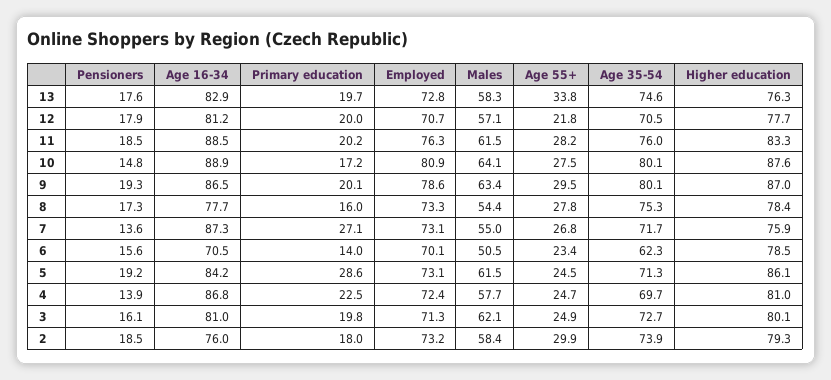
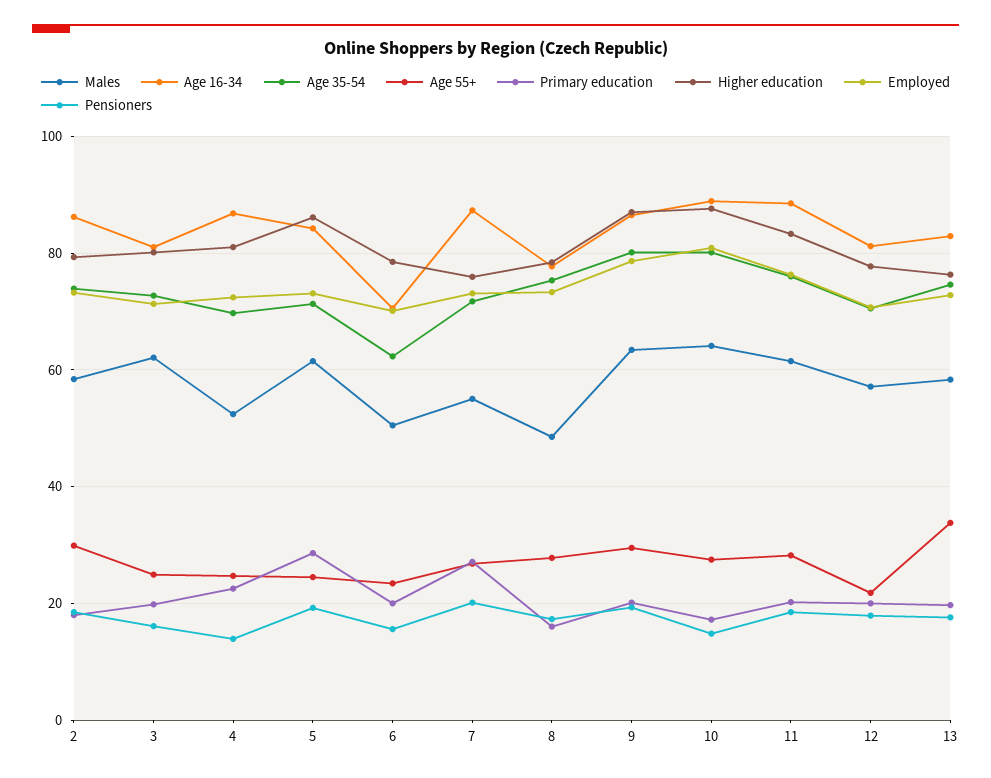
Males, 8: 54.4 -> 48
Pensioners, 7: 13.6 -> 20
Primary education, 6: 14 -> 20
Males, 4: 57.7 -> 52
Age 16-34, 2: 76 -> 86

